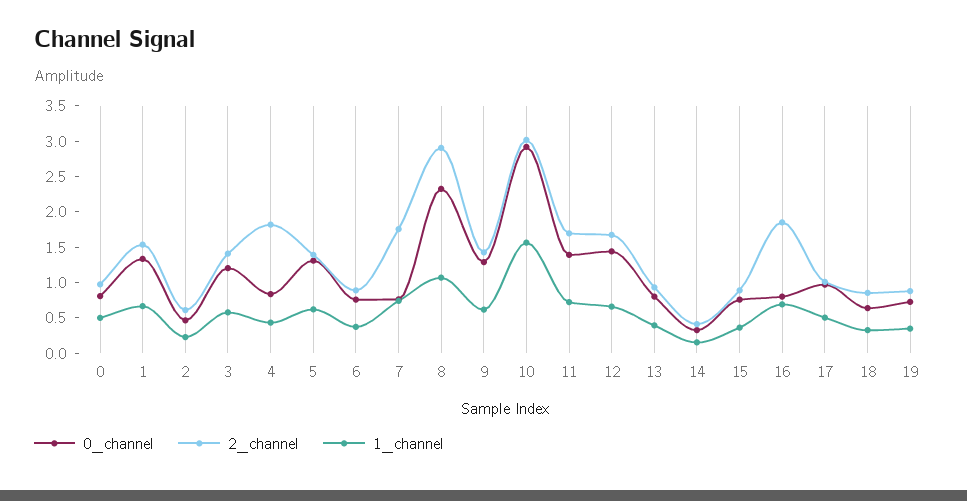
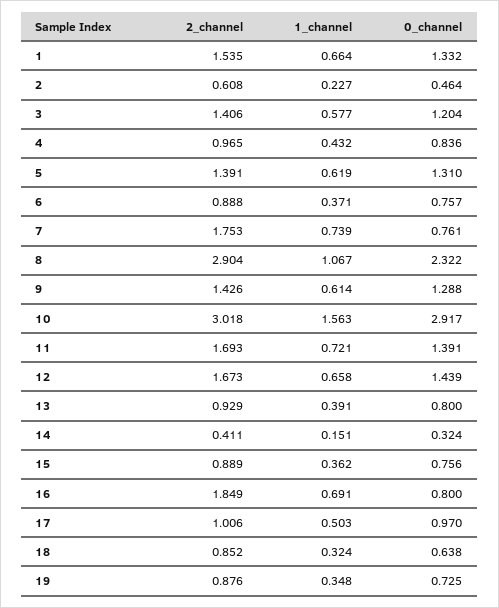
0_channel, 0: 0.75 -> none
2_channel, 0: 1 -> none
1_channel, 0: 0.5 -> none
2_channel, 4: 1.75 -> 0.965

